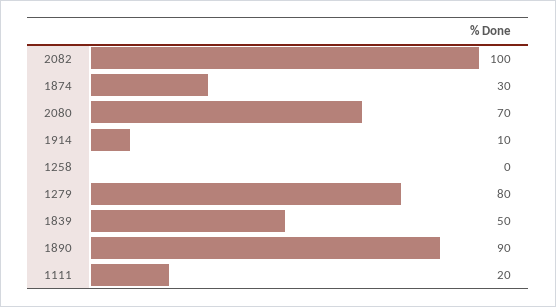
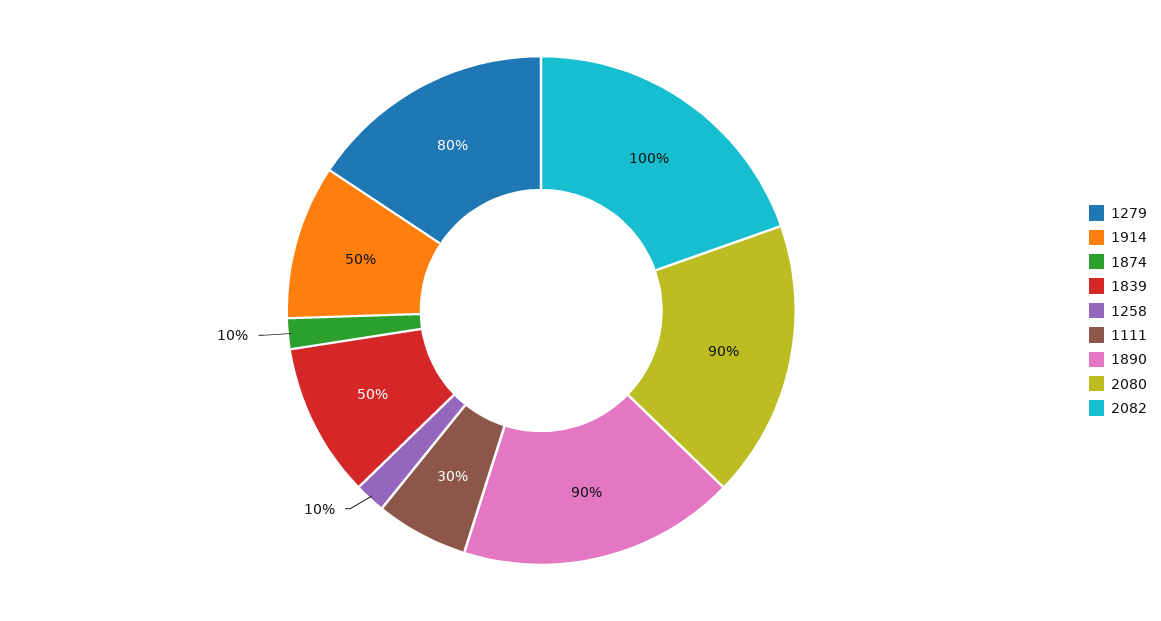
1874: 30 -> 10
2080: 70 -> 90
1914: 10 -> 50
1258: 0 -> 10
1111: 20 -> 30

